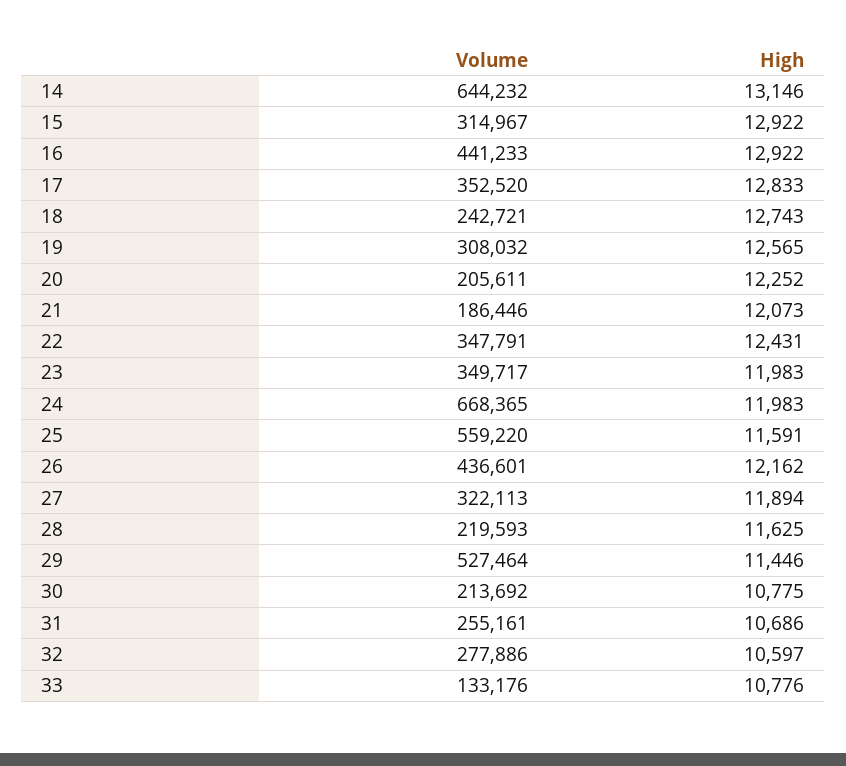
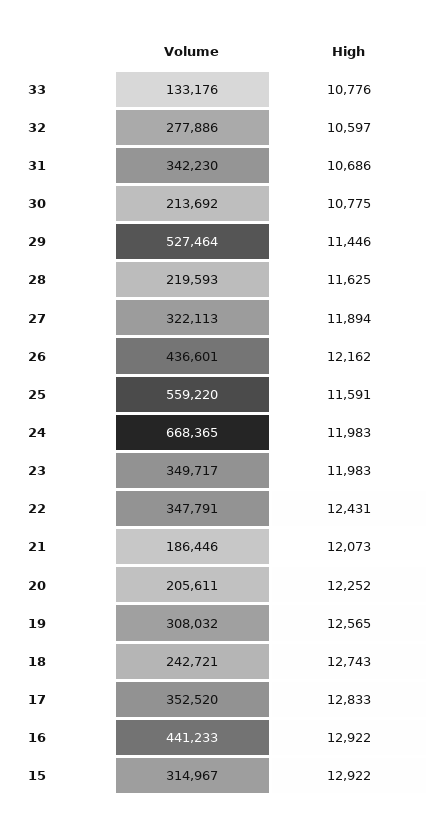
Volume, 14: 644232 -> none
High, 14: 13146 -> none
Volume, 31: 255161 -> 342230

